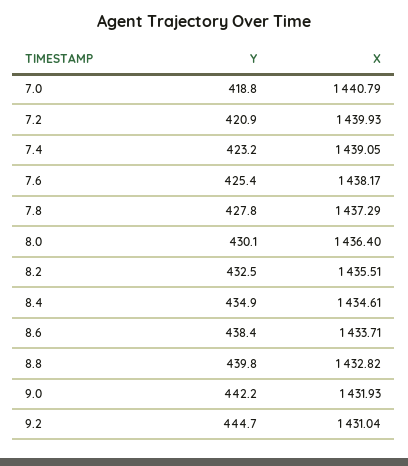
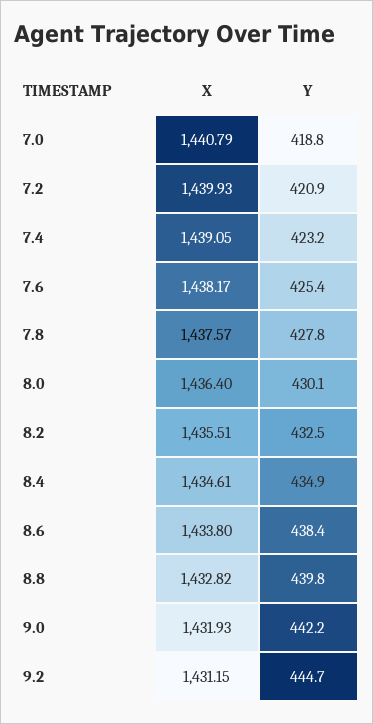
X, 7.8: 1437.29 -> 1437.57
X, 8.6: 1433.71 -> 1433.8
X, 9.2: 1431.04 -> 1431.15

